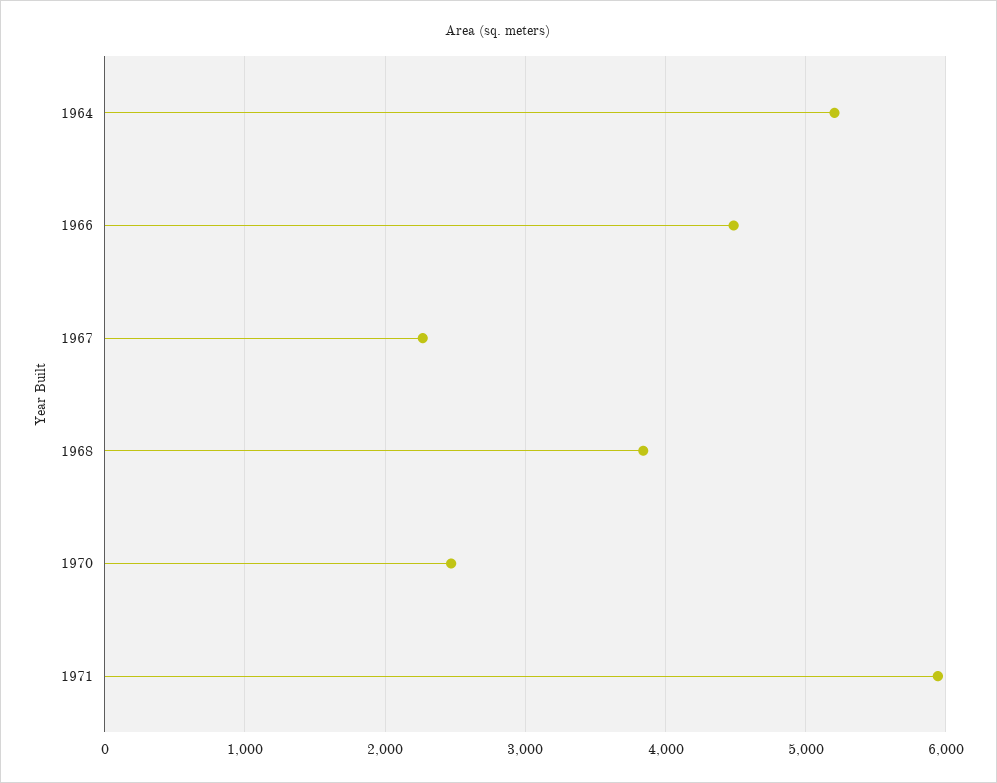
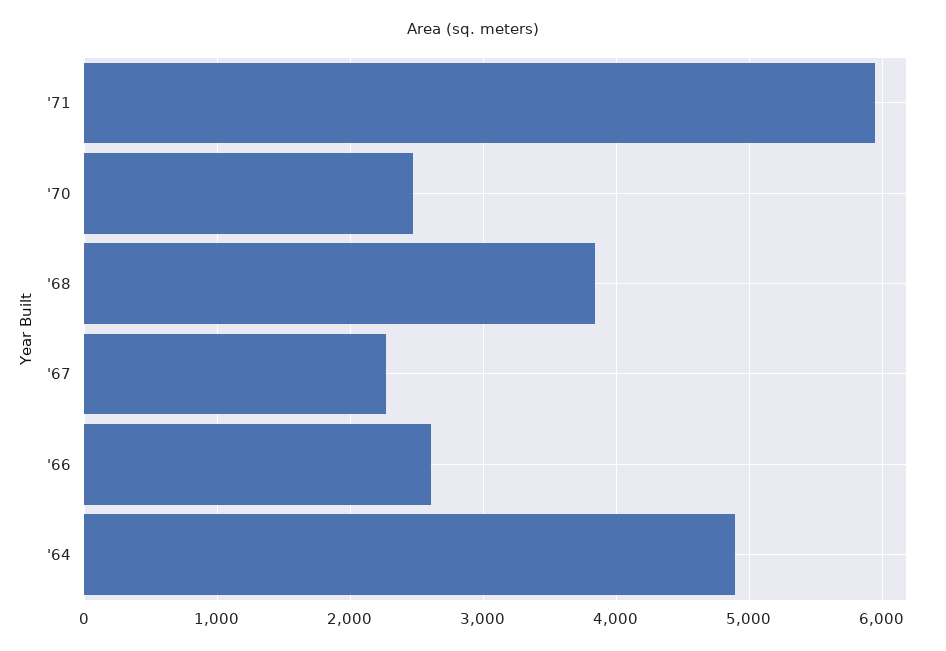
1964: 5200 -> 4900
1966: 4500 -> 2600

